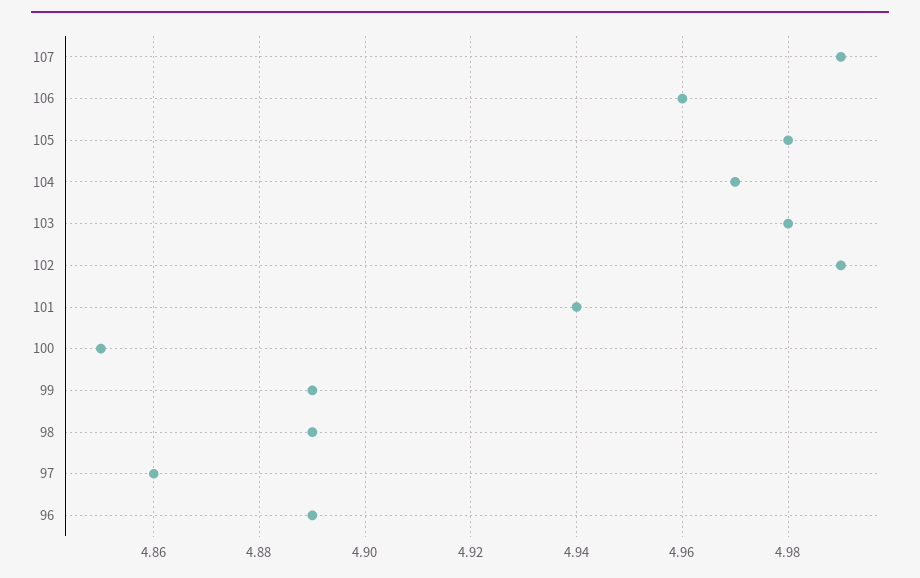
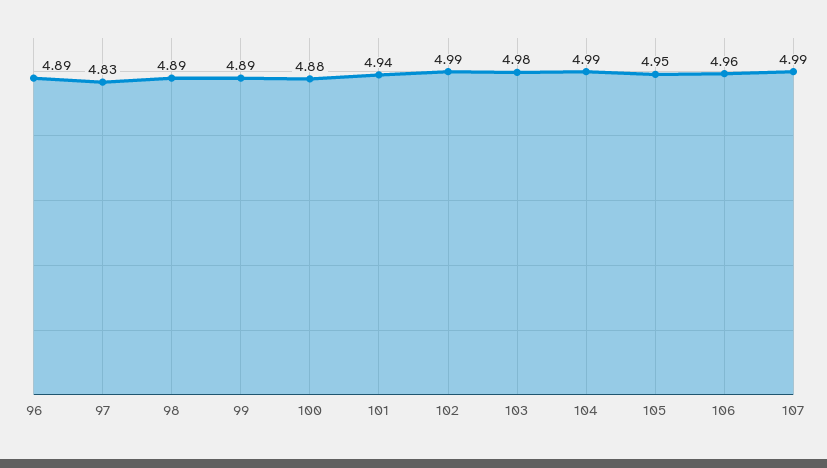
105: 4.98 -> 4.95
104: 4.97 -> 4.99
100: 4.85 -> 4.88
97: 4.86 -> 4.83

